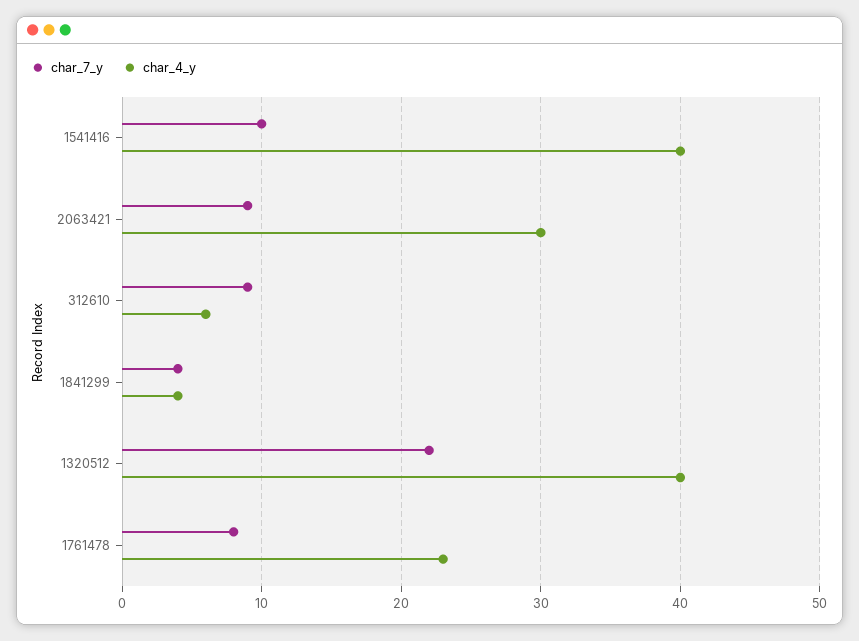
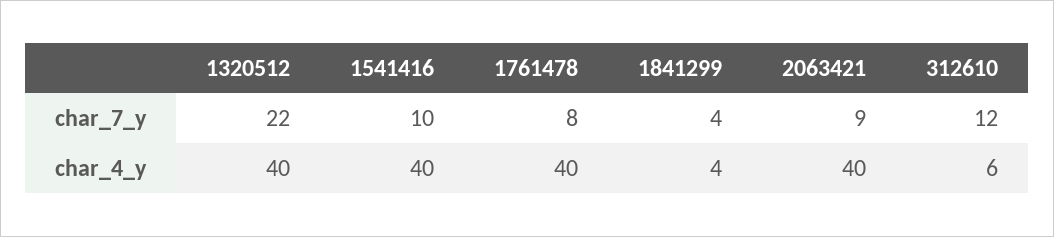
char_4_y, 2063421: 30 -> 40
char_7_y, 312610: 9 -> 12
char_4_y, 1761478: 23 -> 40

